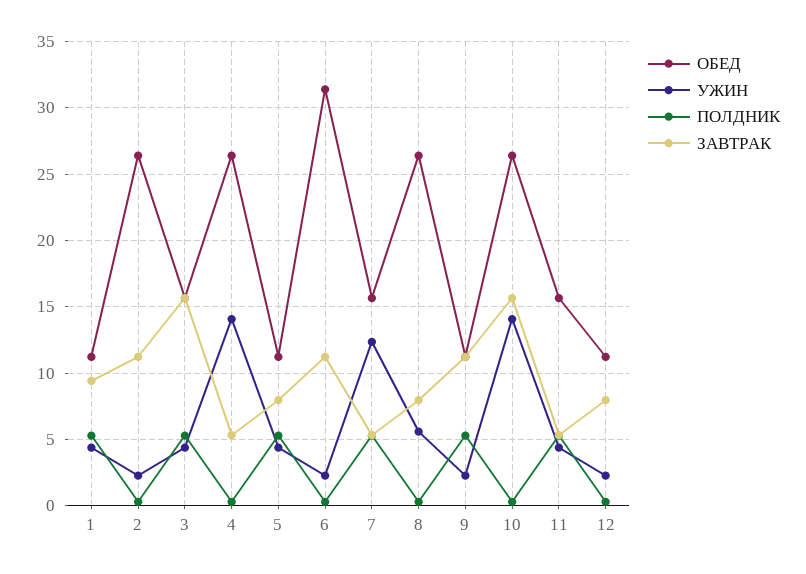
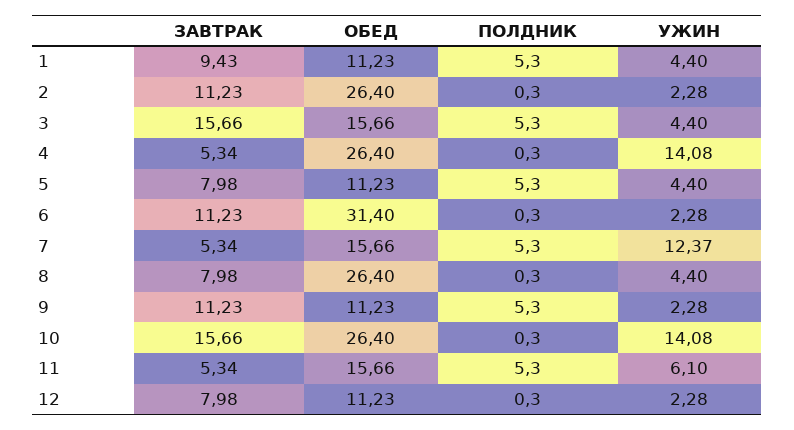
УЖИН, 8: 5.5 -> 4.4
УЖИН, 11: 4.5 -> 6.1

